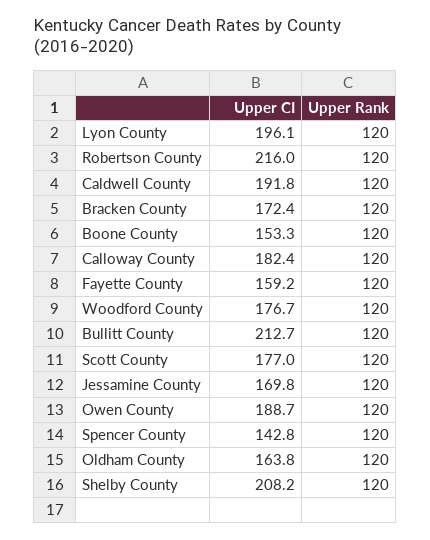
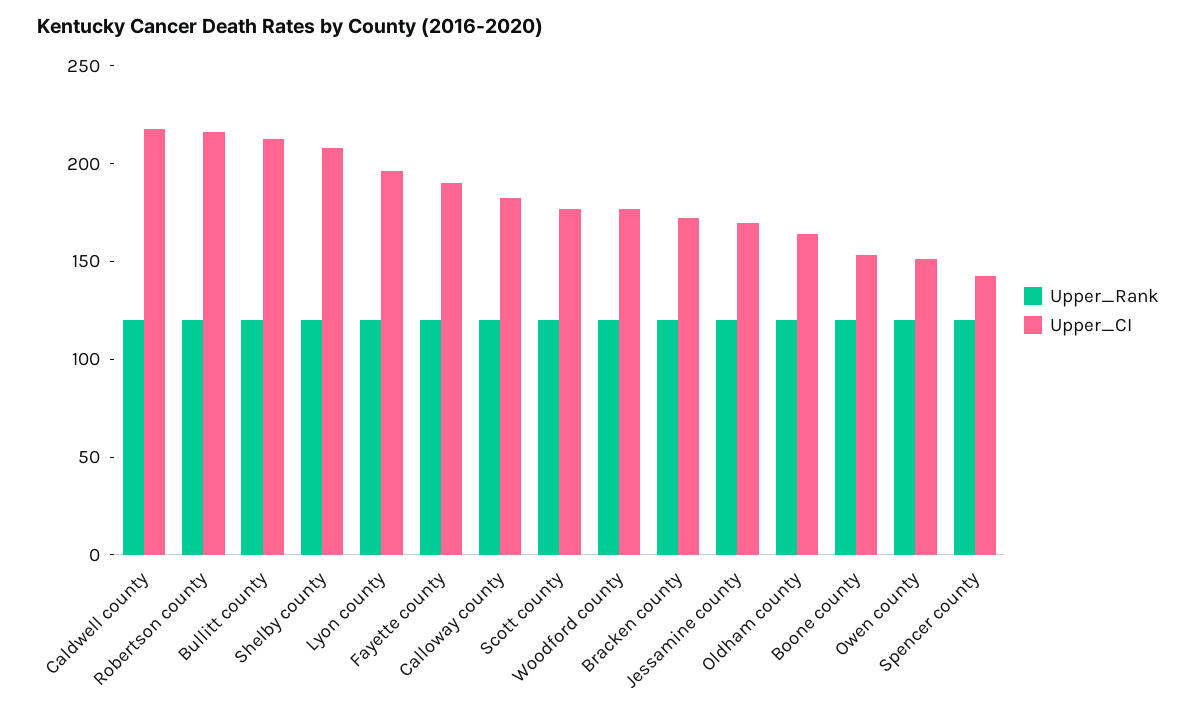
Upper CI, Caldwell County: 191.8 -> 220
Upper CI, Fayette County: 159.2 -> 190
Upper CI, Owen County: 188.7 -> 150

